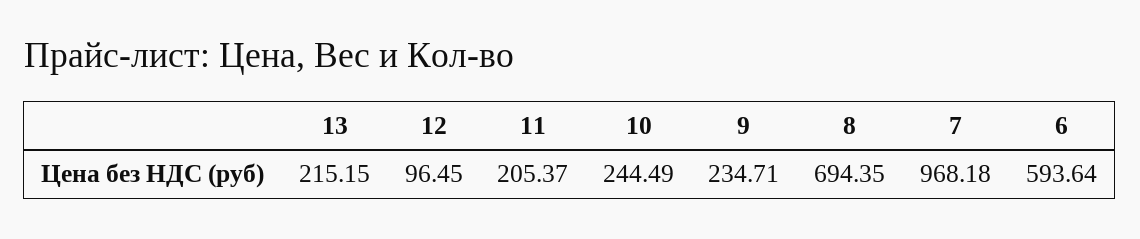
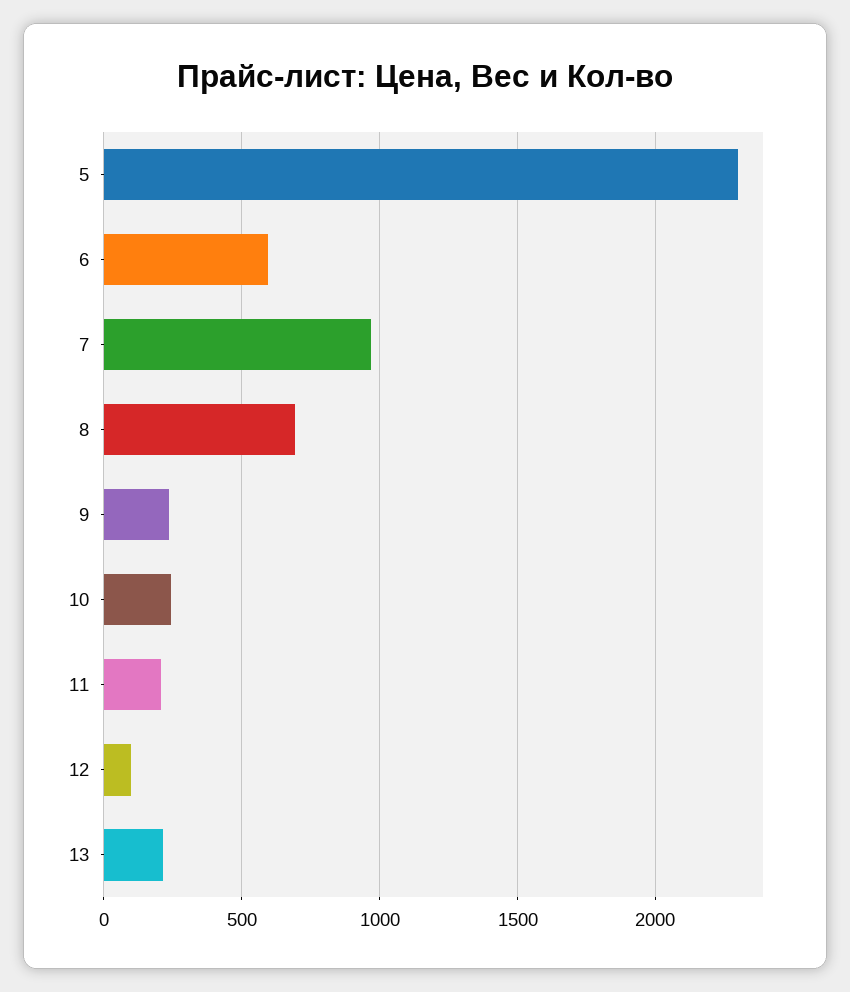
5: none -> 2300

